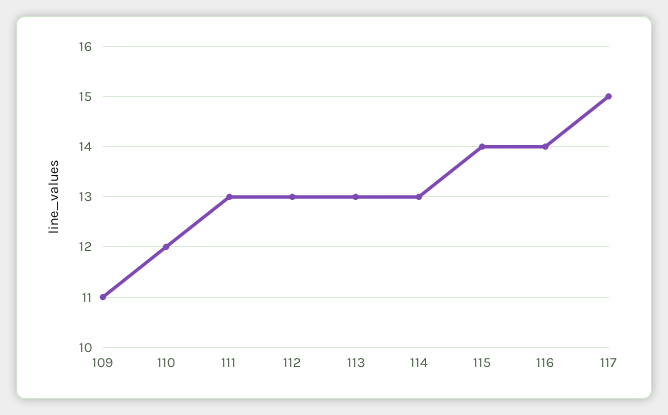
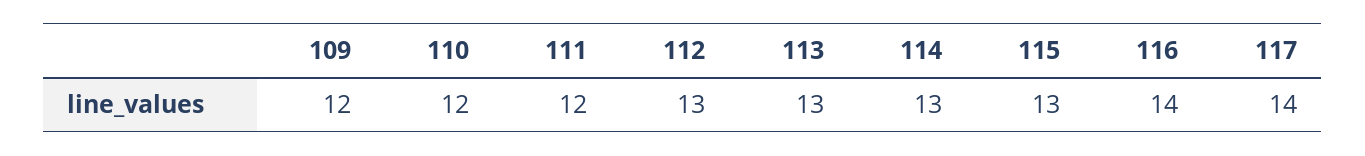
109: 11 -> 12
111: 13 -> 12
115: 14 -> 13
117: 15 -> 14

